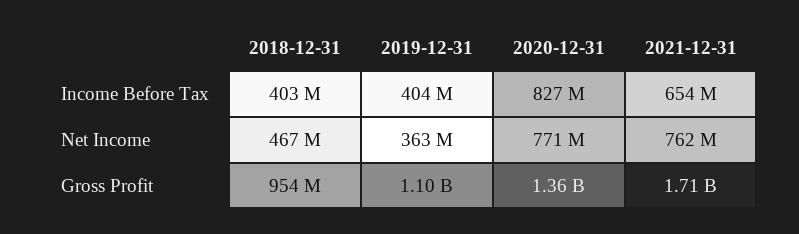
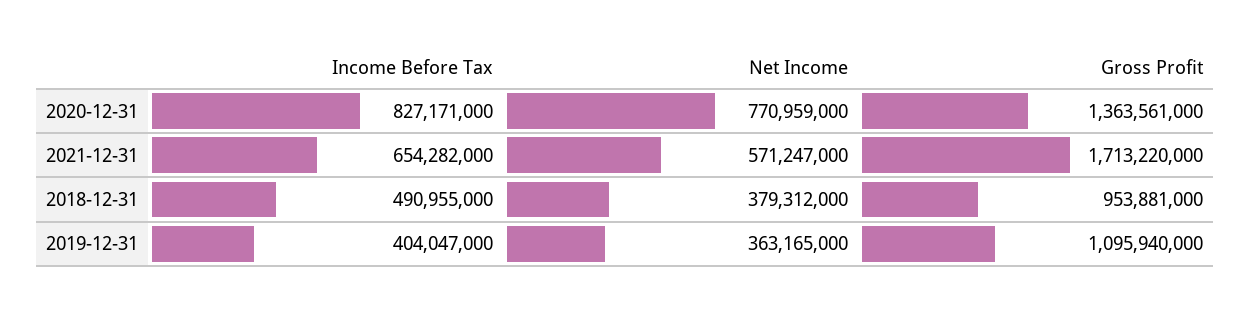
2018-12-31, Income Before Tax: 403000000 -> 490955000
2018-12-31, Net Income: 467000000 -> 379312000
2021-12-31, Net Income: 762000000 -> 571247000

